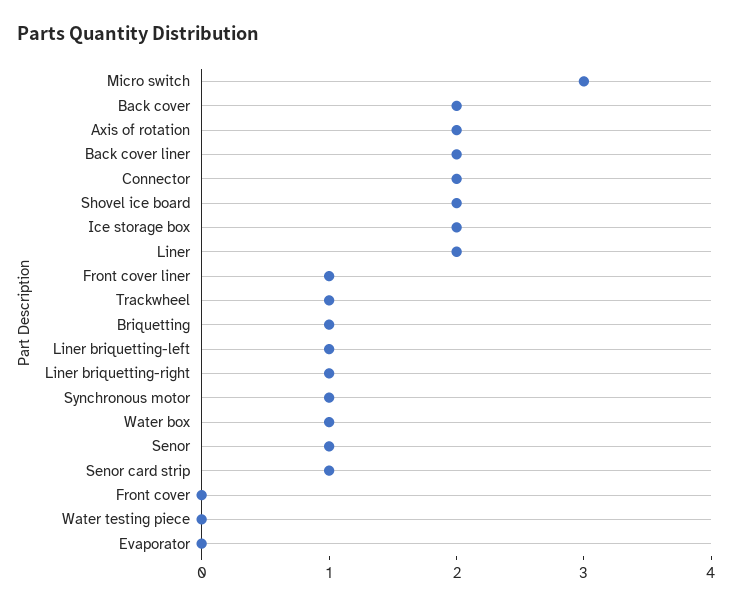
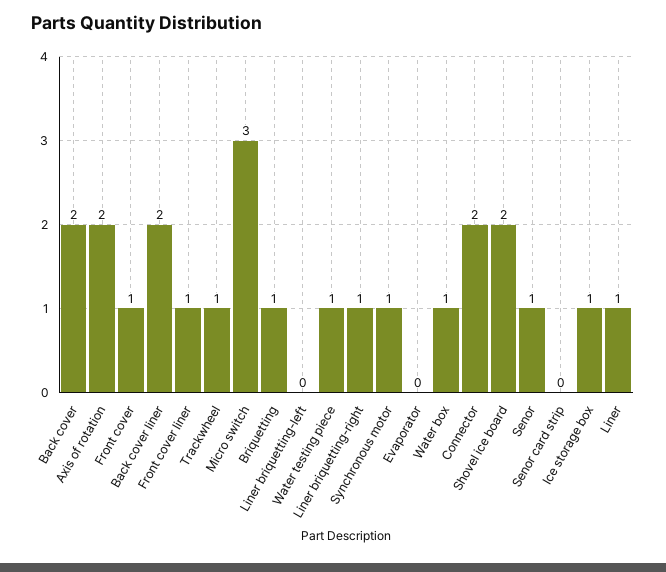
Ice storage box: 2 -> 1
Liner: 2 -> 1
Liner briquetting-left: 1 -> 0
Senor card strip: 1 -> 0
Front cover: 0 -> 1
Water testing piece: 0 -> 1

